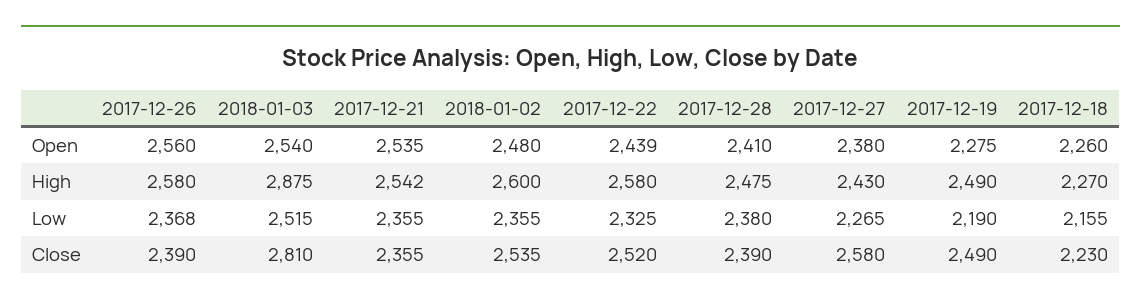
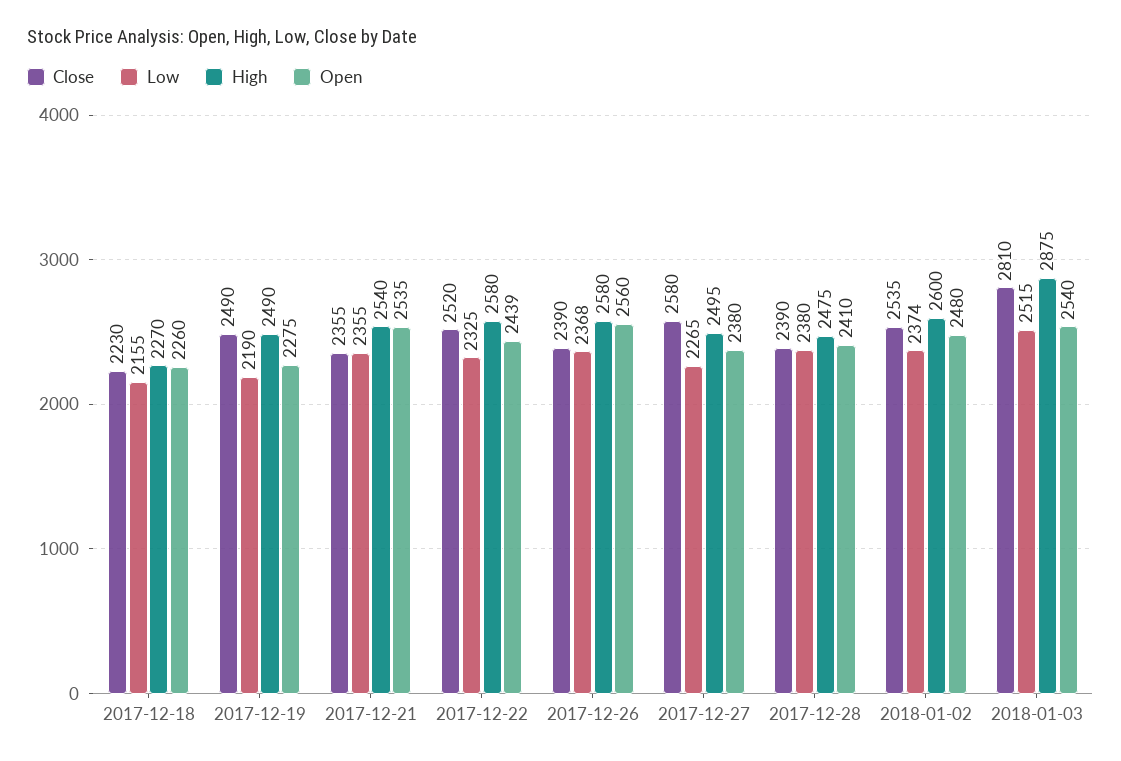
High, 2017-12-21: 2542 -> 2540
High, 2017-12-27: 2430 -> 2495
Low, 2018-01-02: 2355 -> 2374

